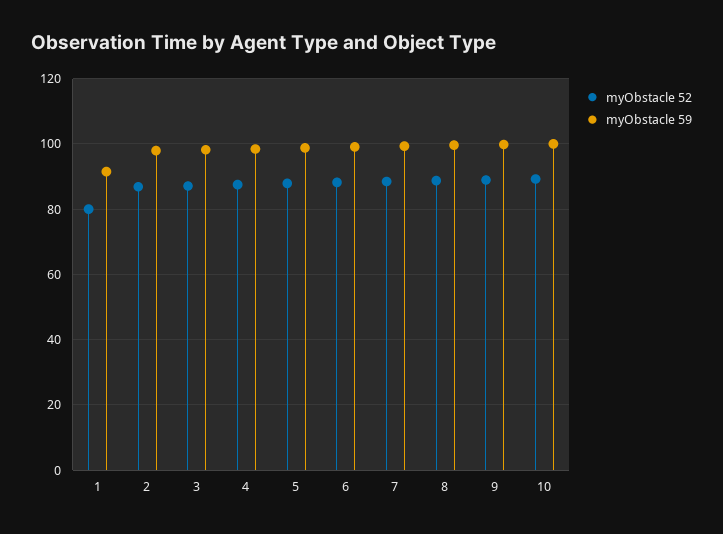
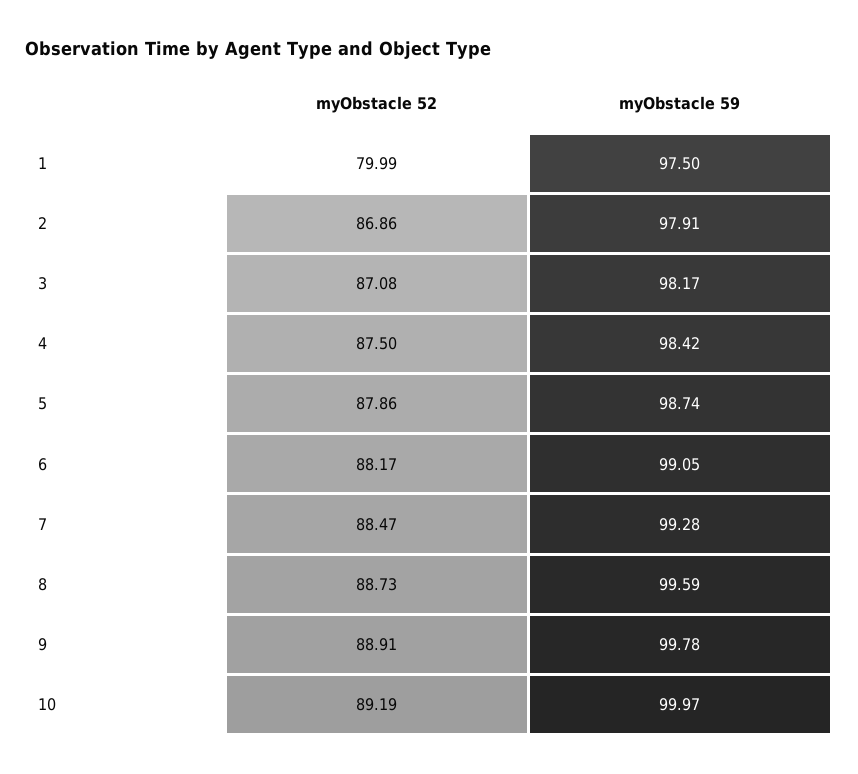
myObstacle 59, 1: 92 -> 97.5

